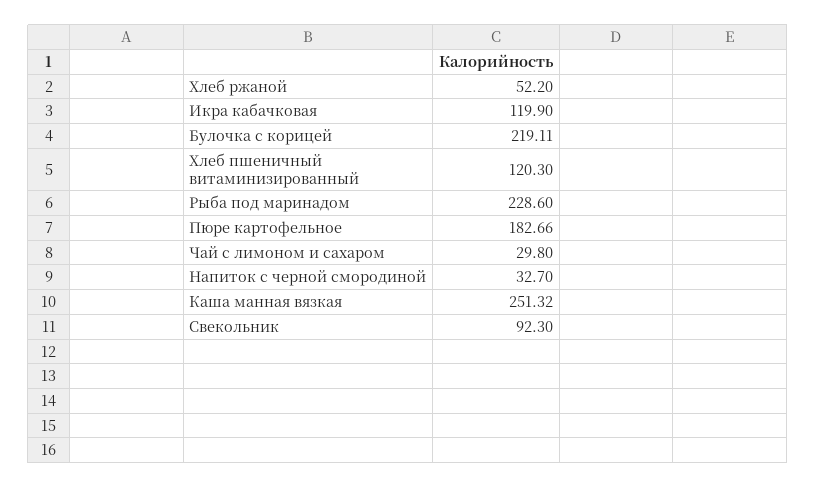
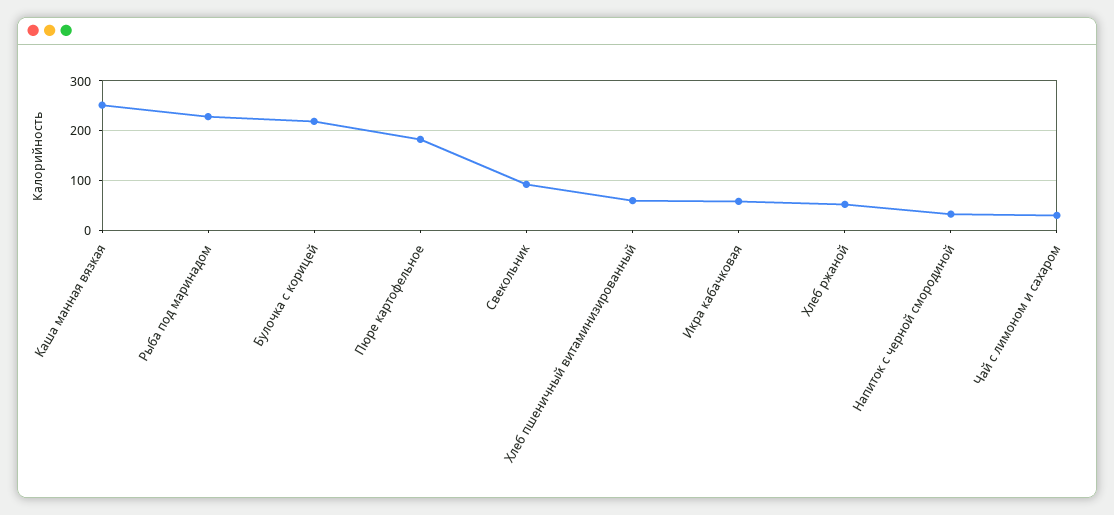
Икра кабачковая: 119.9 -> 60
Хлеб пшеничный витаминизированный: 120.3 -> 60

